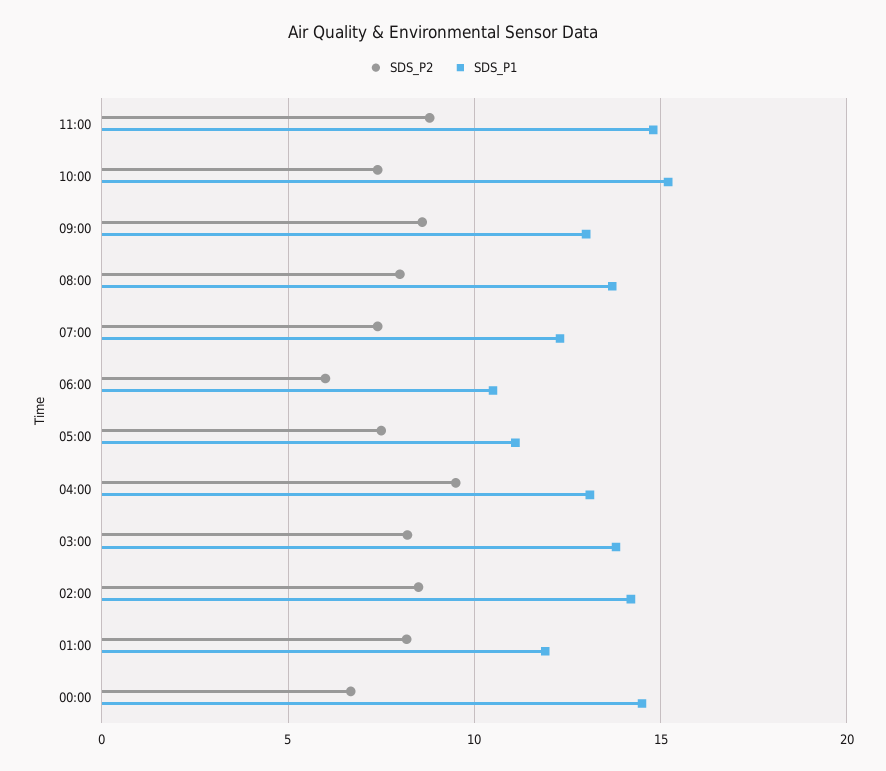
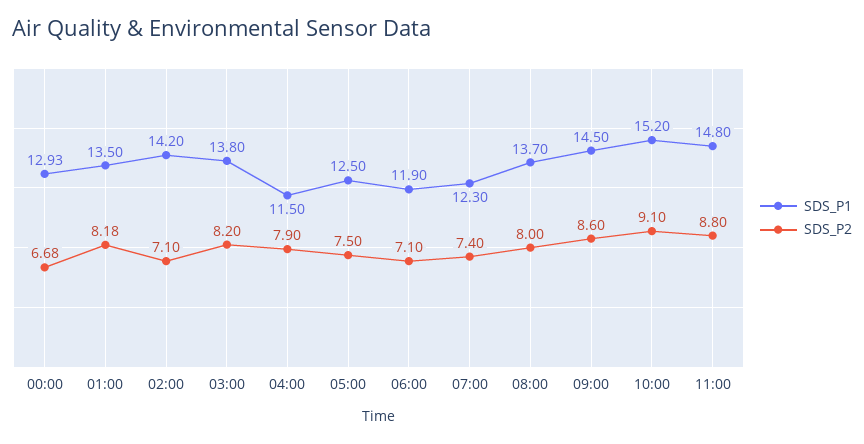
SDS_P2, 10:00: 7.5 -> 9.1
SDS_P1, 09:00: 13 -> 14.5
SDS_P2, 06:00: 6 -> 7.1
SDS_P1, 06:00: 10.5 -> 11.9
SDS_P1, 05:00: 11 -> 12.5
SDS_P2, 04:00: 9.5 -> 7.9
SDS_P1, 04:00: 13 -> 11.5
SDS_P2, 02:00: 8.5 -> 7.1
SDS_P1, 01:00: 12 -> 13.5
SDS_P1, 00:00: 14.5 -> 12.93

